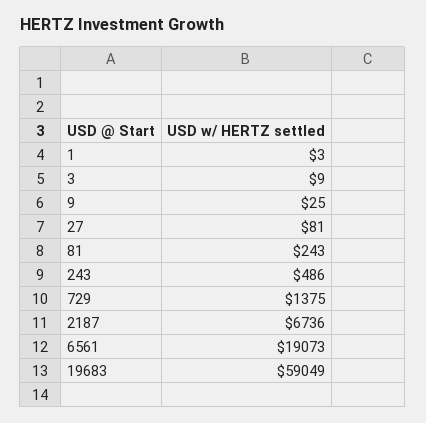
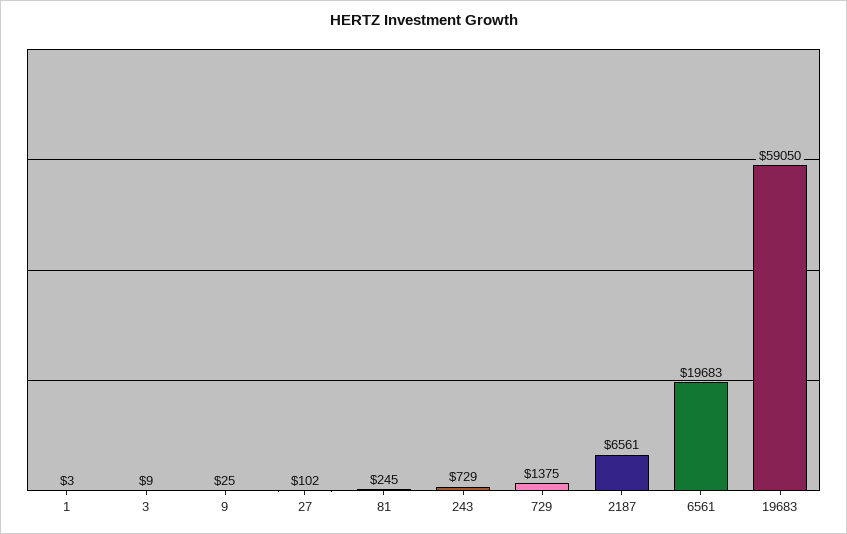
27: 81 -> 102
81: 243 -> 245
243: 486 -> 729
2187: 6736 -> 6561
6561: 19073 -> 19683
19683: 59049 -> 59050

